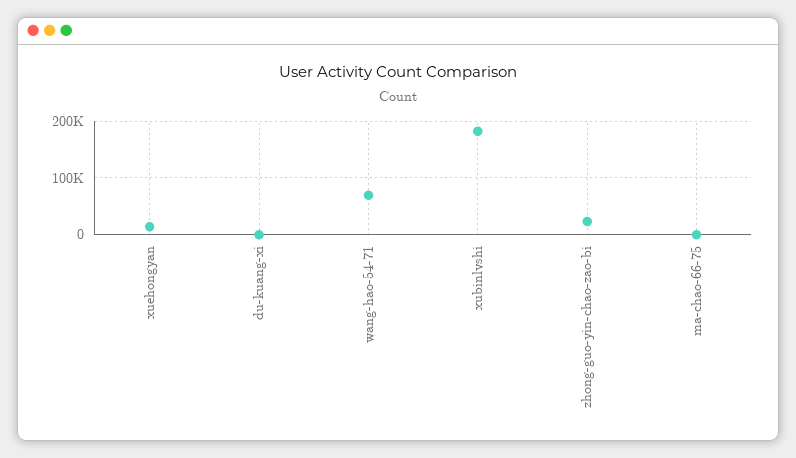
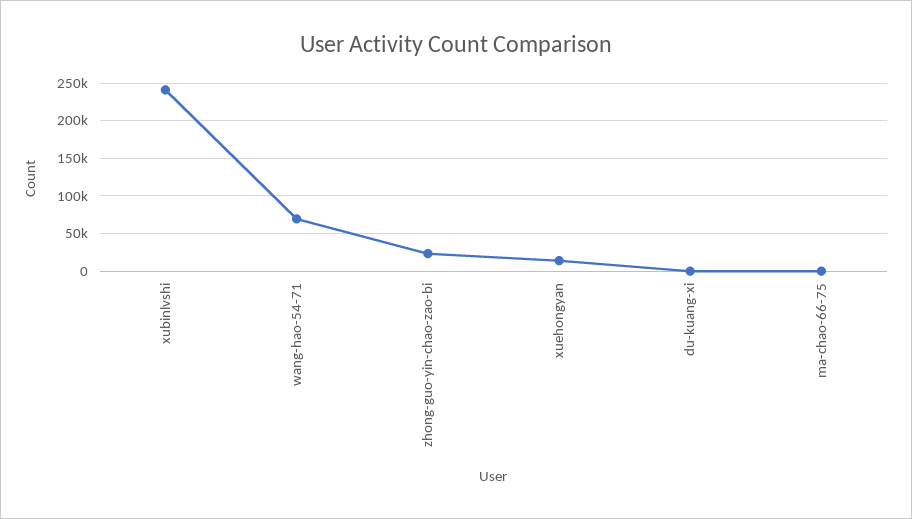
xubinlvshi: 180000 -> 240000

